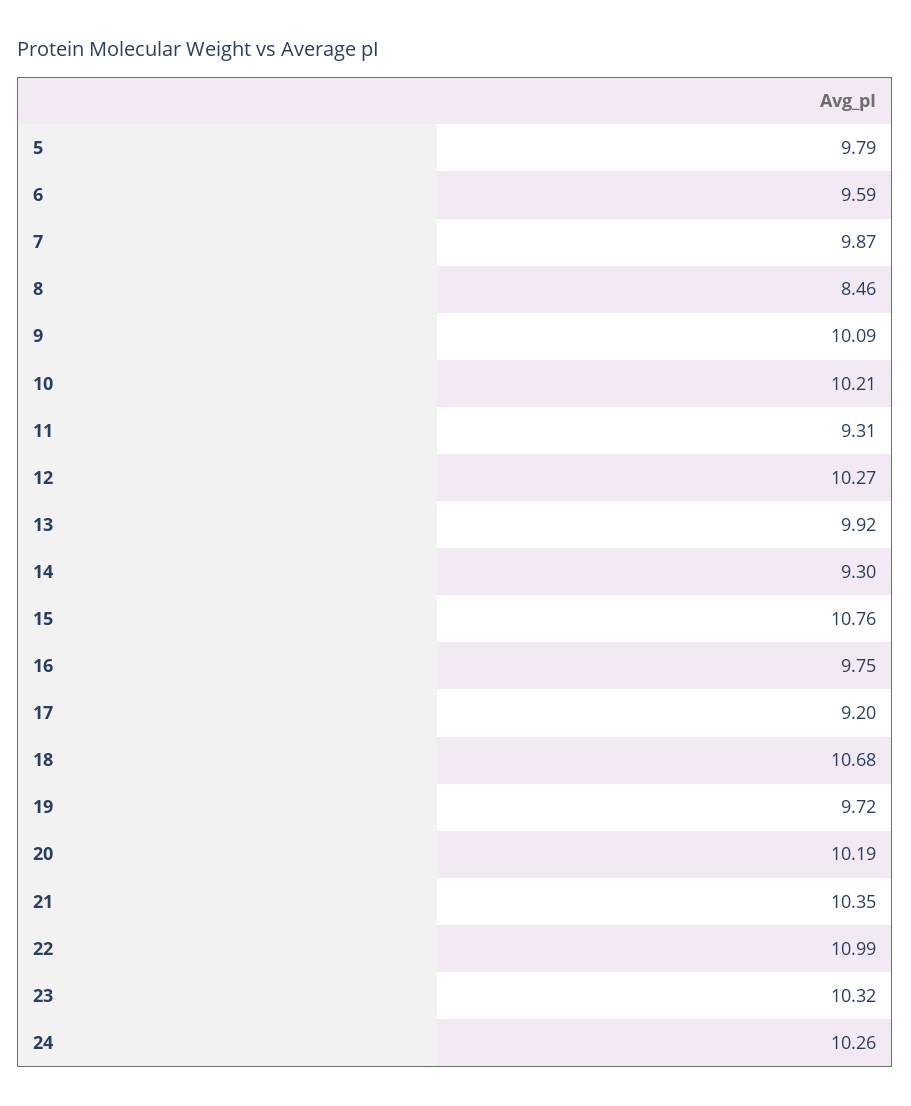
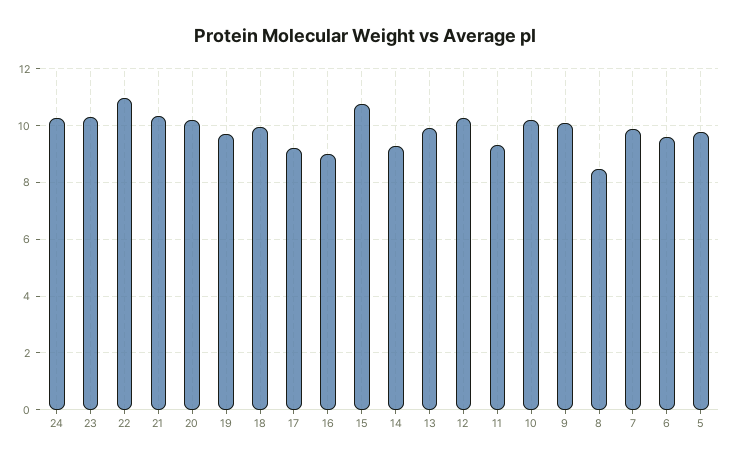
16: 9.75 -> 9
18: 10.68 -> 10

